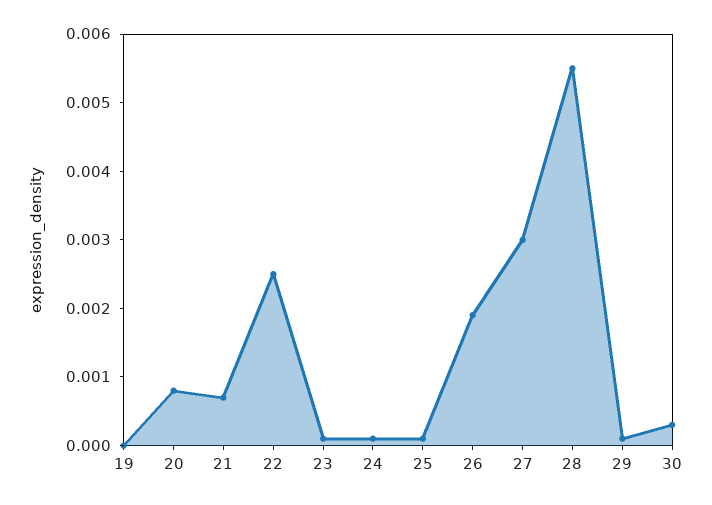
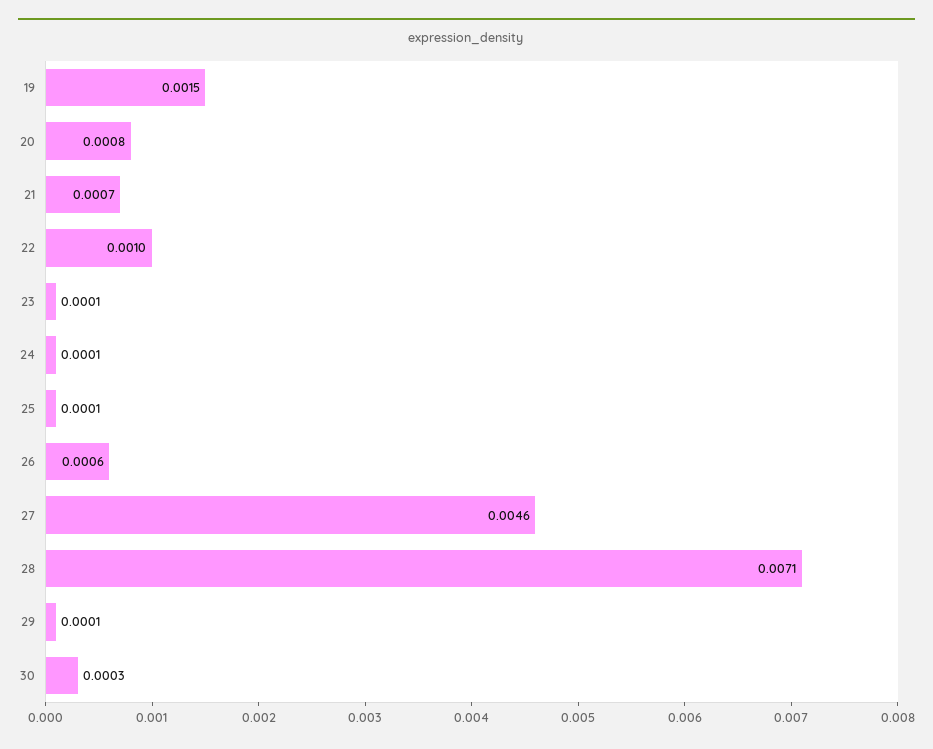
19: 0 -> 0.0015
22: 0.0025 -> 0.001
26: 0.002 -> 0.0006
27: 0.003 -> 0.0046
28: 0.0055 -> 0.0071

